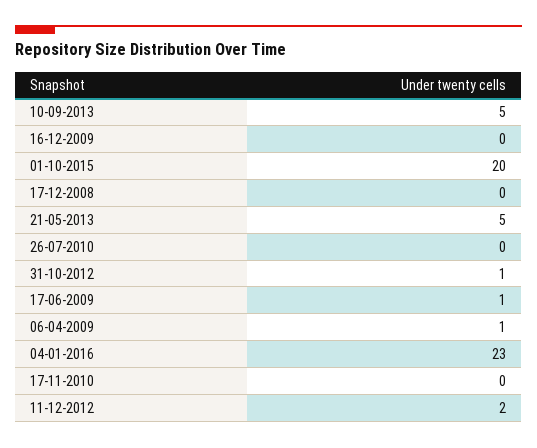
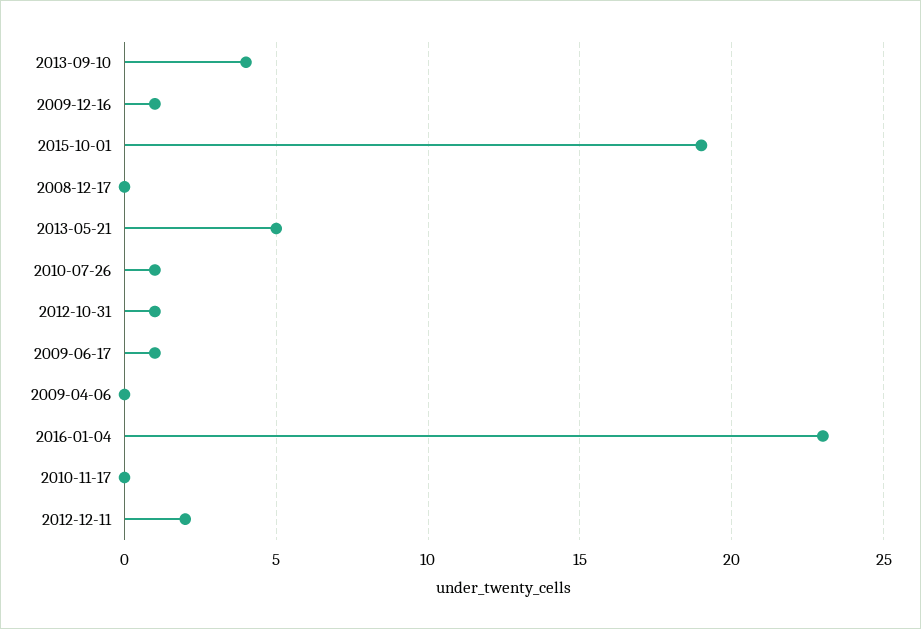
10-09-2013: 5 -> 4
16-12-2009: 0 -> 1
01-10-2015: 20 -> 19
26-07-2010: 0 -> 1
06-04-2009: 1 -> 0

